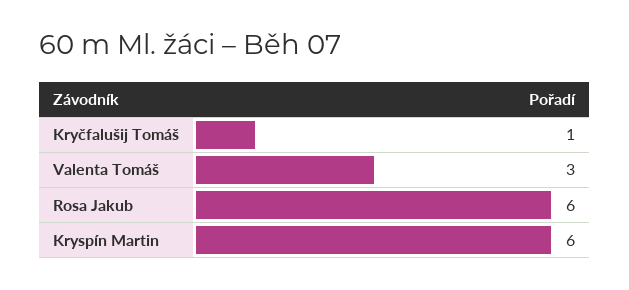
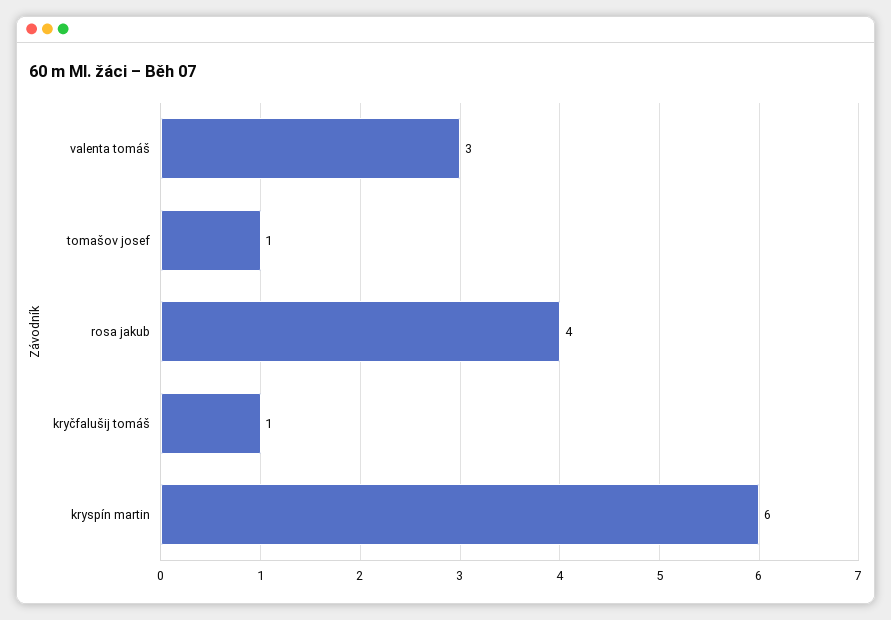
Rosa Jakub: 6 -> 4
tomašov josef: none -> 1

